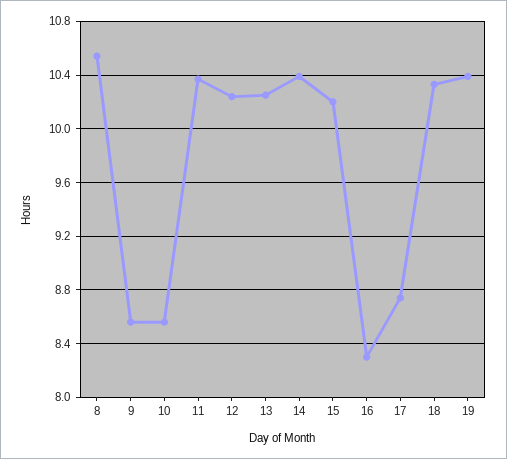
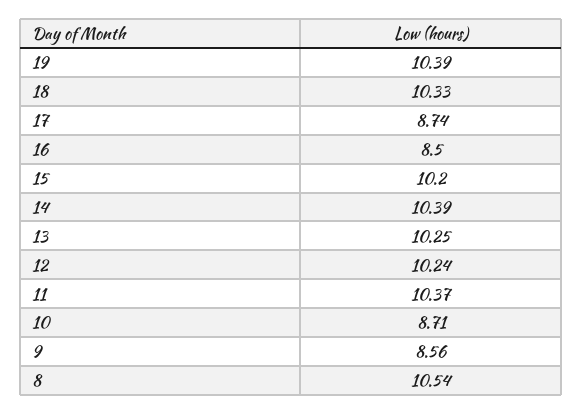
10: 8.55 -> 8.71
16: 8.3 -> 8.5

